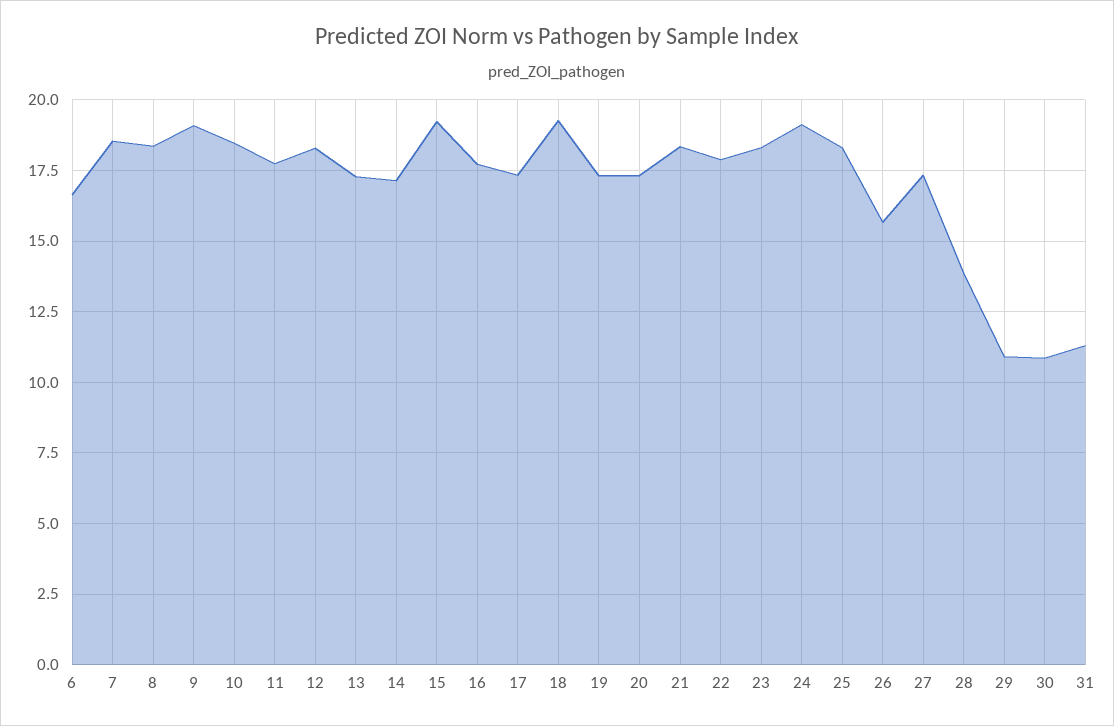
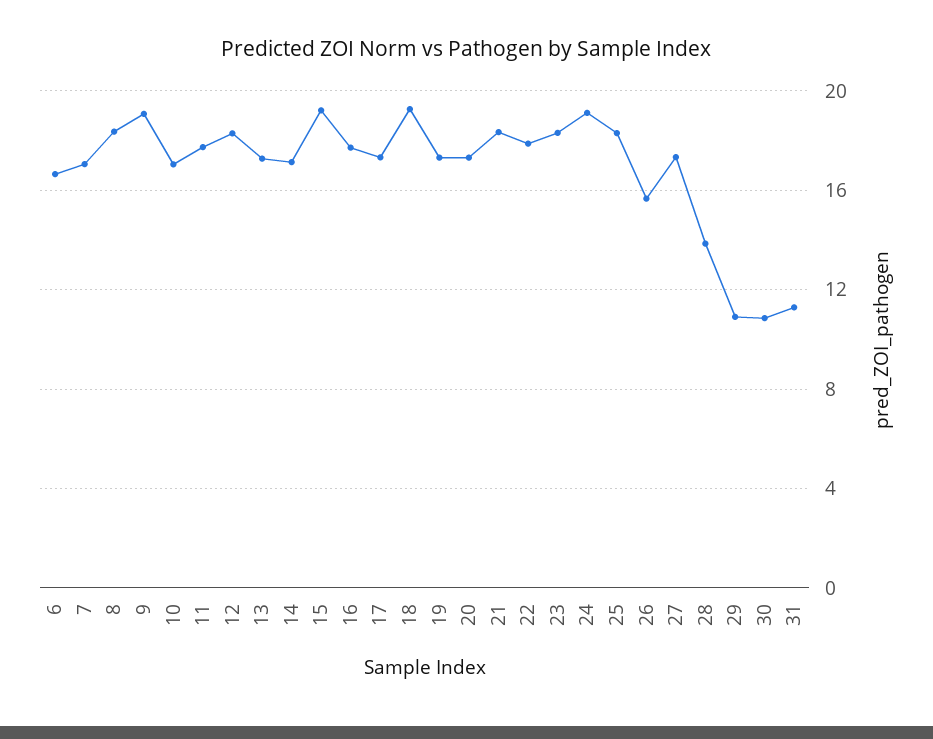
7: 18.5 -> 17
10: 18.5 -> 17

